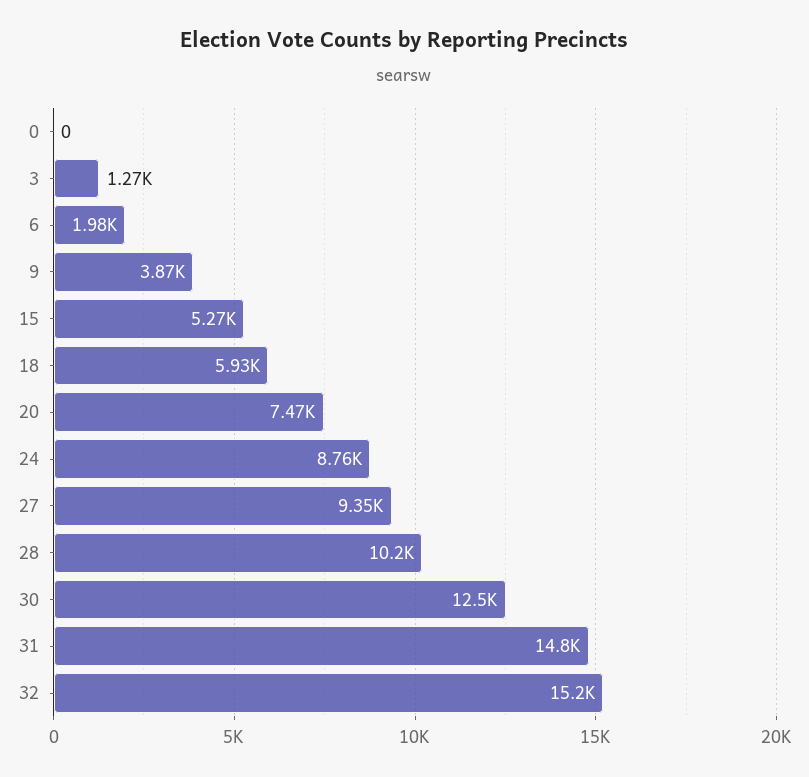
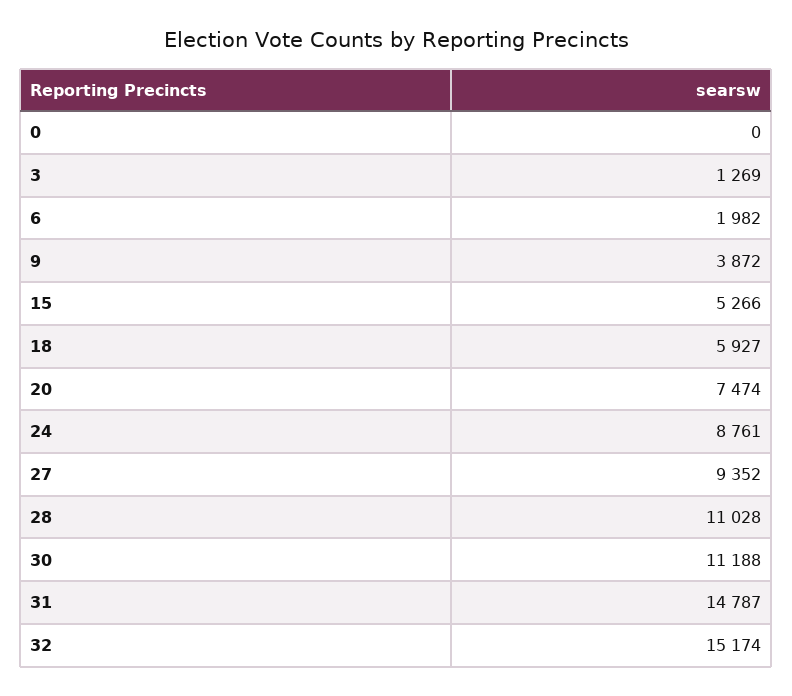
28: 10200 -> 11028
30: 12500 -> 11188

